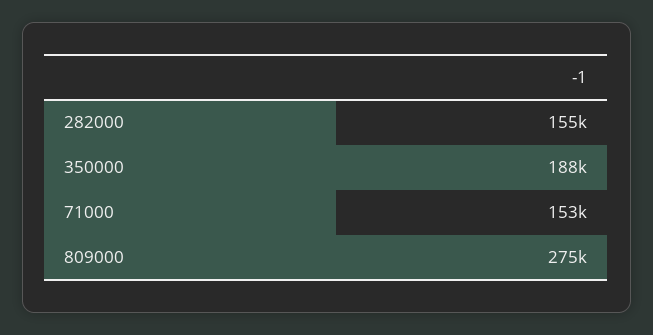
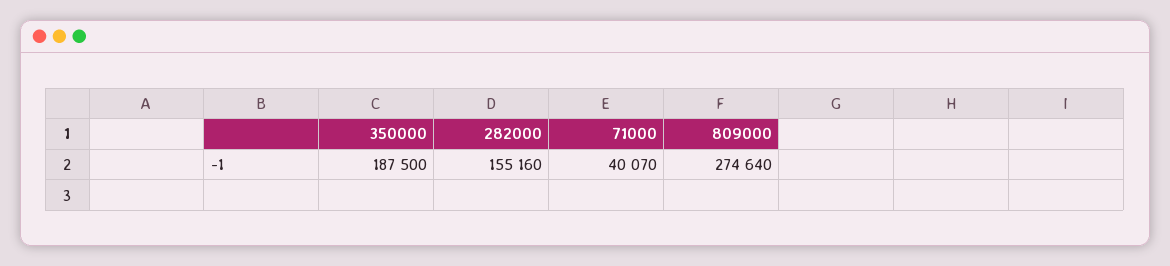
71000: 153000 -> 40070

